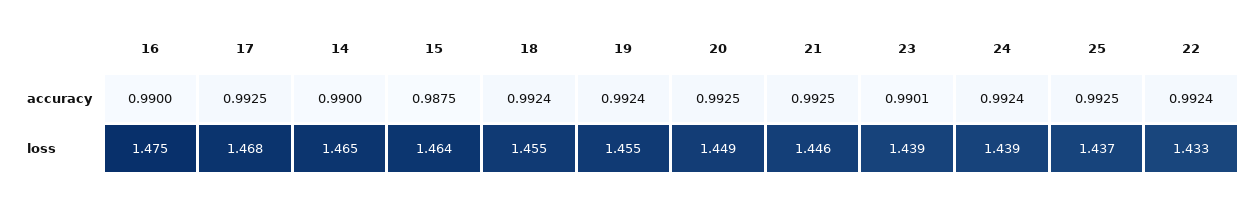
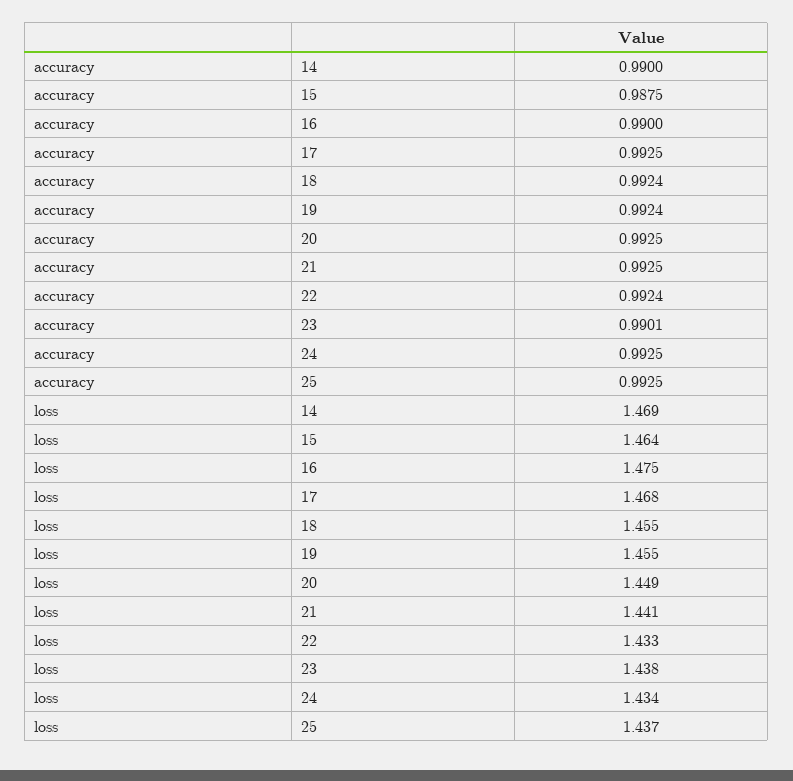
24, accuracy: 0.9924 -> 0.9925
14, loss: 1.465 -> 1.469
21, loss: 1.446 -> 1.441
23, loss: 1.439 -> 1.438
24, loss: 1.439 -> 1.434

